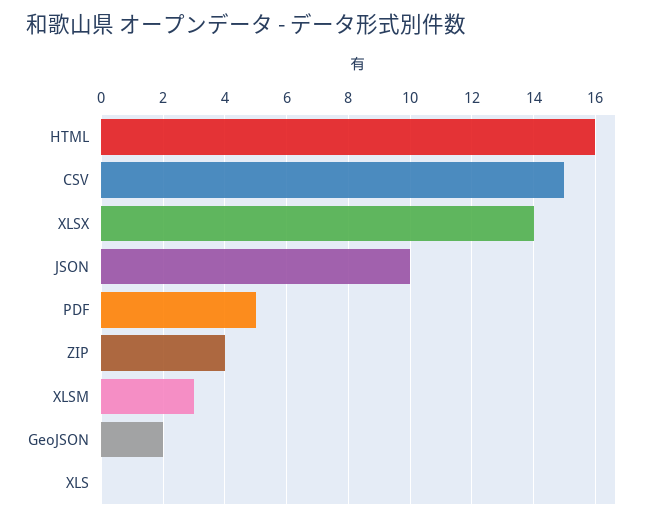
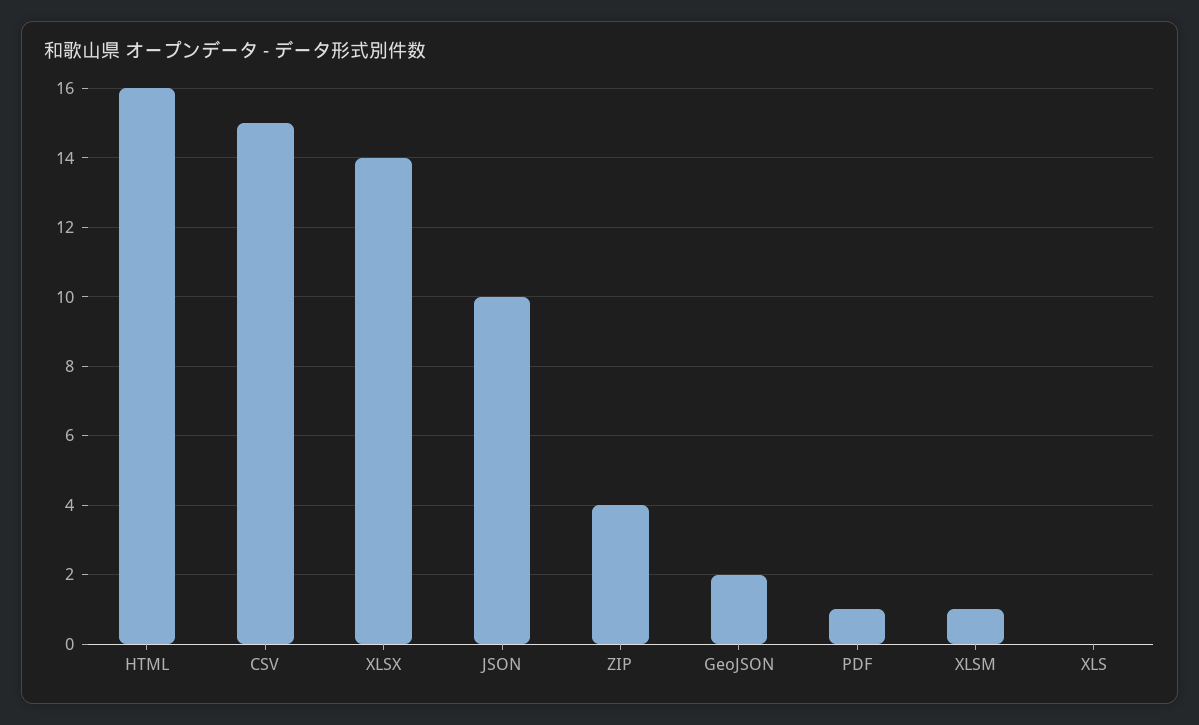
PDF: 5 -> 1
XLSM: 3 -> 1

